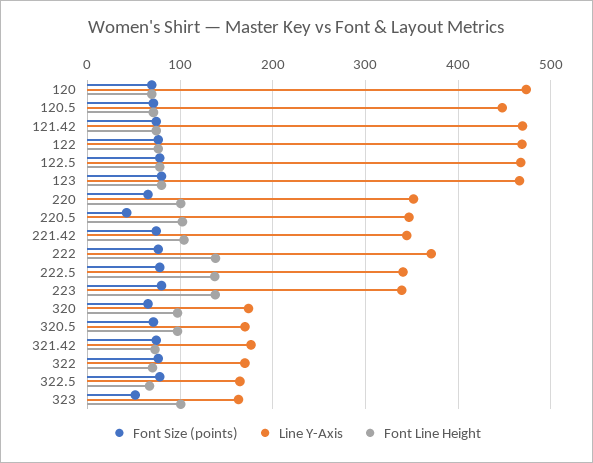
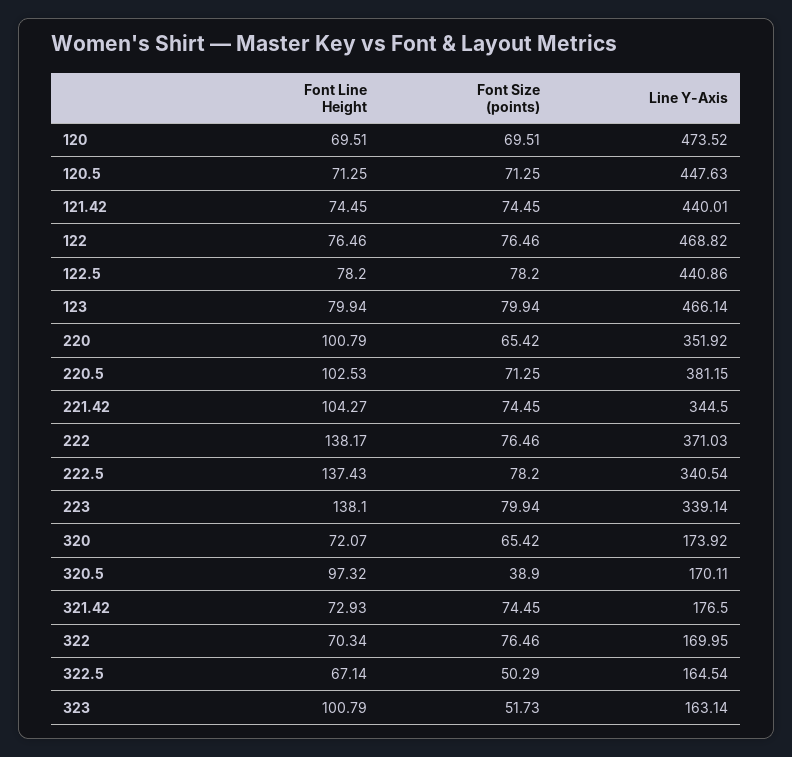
Line Y-Axis, 121.42: 470 -> 440.01
Line Y-Axis, 122.5: 470 -> 440.86
Font Size (points), 220.5: 40 -> 71.25
Line Y-Axis, 220.5: 350 -> 381.15
Font Line Height, 320: 100 -> 72.07
Font Size (points), 320.5: 70 -> 38.9
Font Size (points), 322.5: 80 -> 50.29

